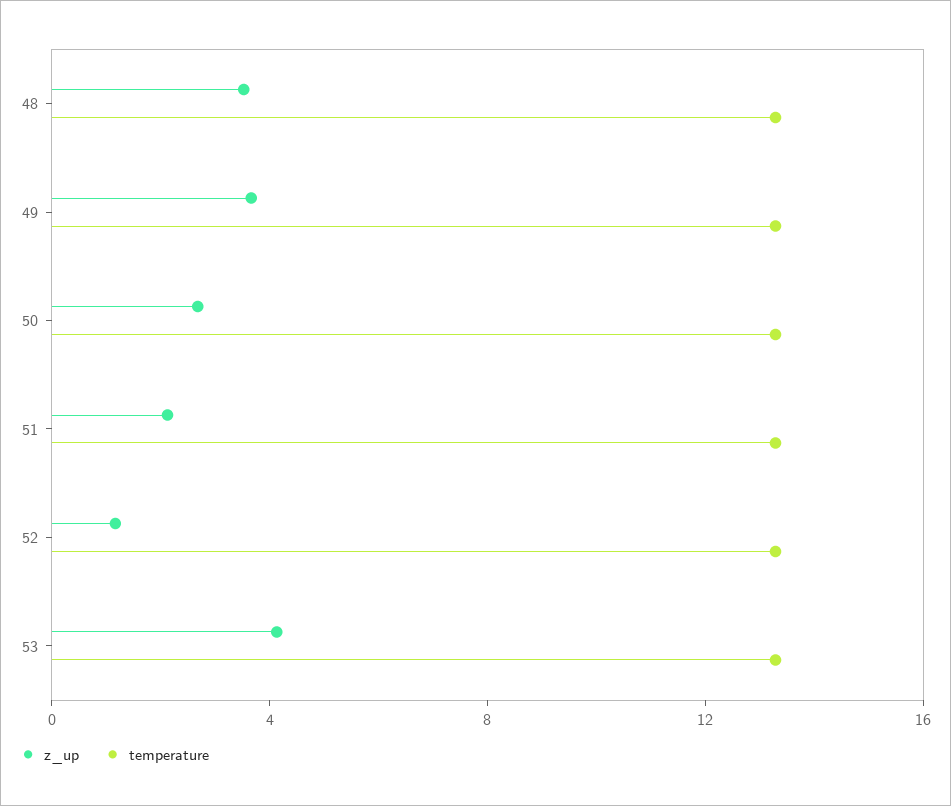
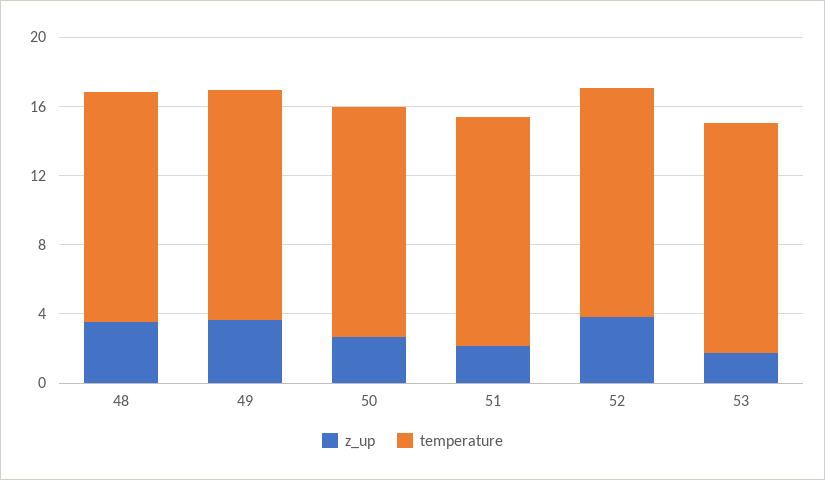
z_up, 52: 1 -> 4
z_up, 53: 4 -> 2

